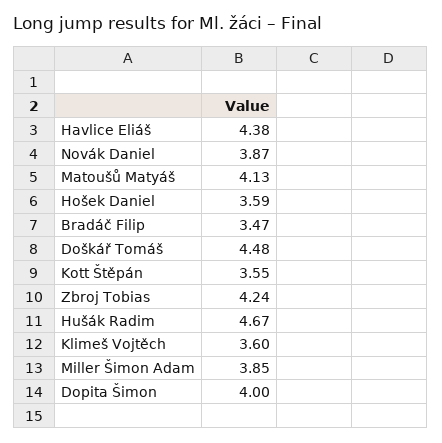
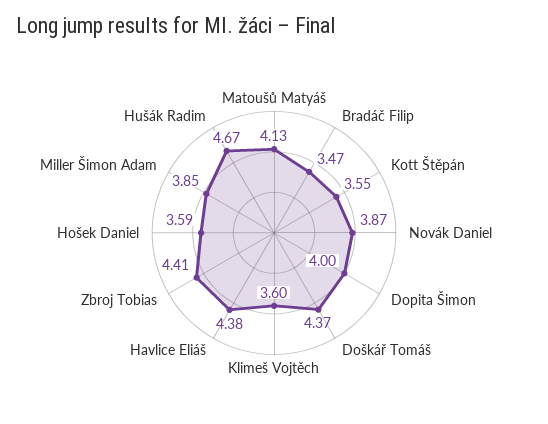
Doškář Tomáš: 4.48 -> 4.37
Zbroj Tobias: 4.24 -> 4.41

